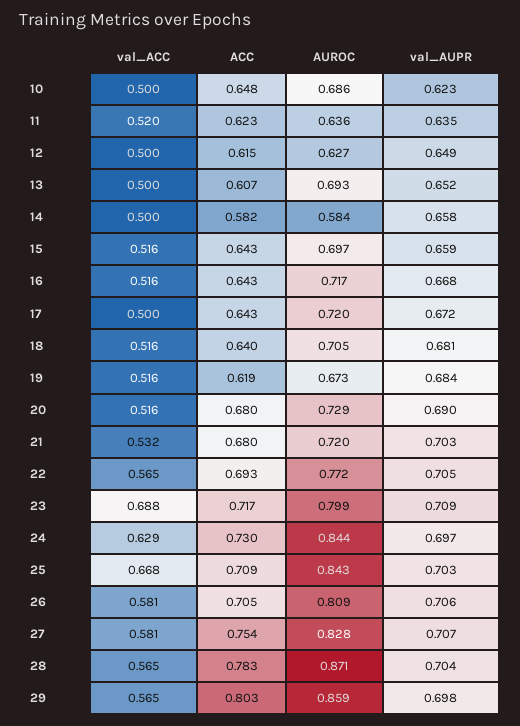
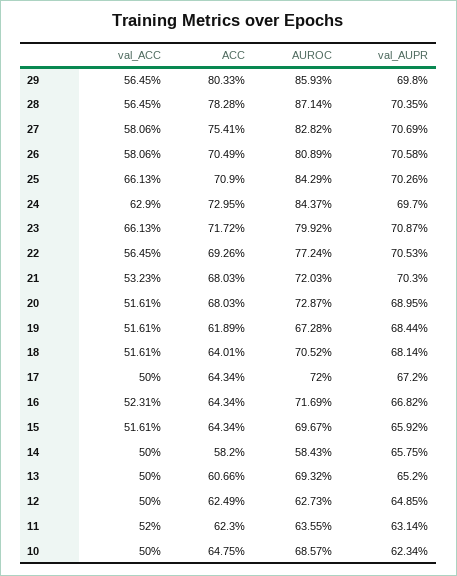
val_AUPR, 11: 0.635 -> 0.6314
ACC, 12: 0.615 -> 0.6249
val_ACC, 16: 0.516 -> 0.5231
val_ACC, 23: 0.688 -> 0.6613
val_ACC, 25: 0.668 -> 0.6613

